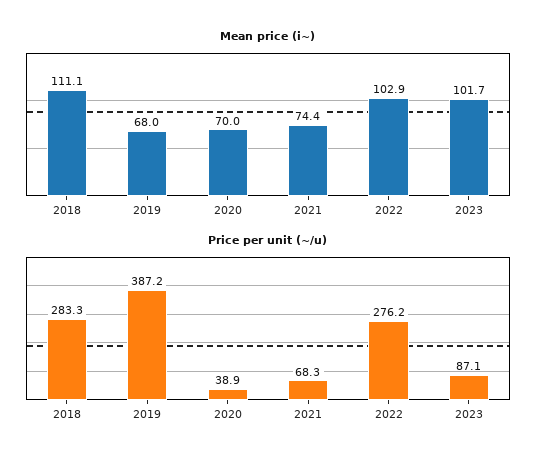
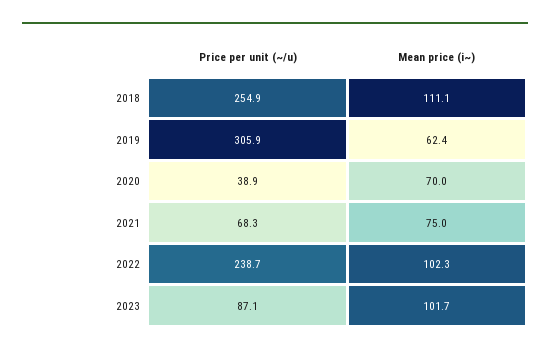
Mean price (i~), 2019: 68 -> 62.4
Mean price (i~), 2021: 74.4 -> 75
Mean price (i~), 2022: 102.9 -> 102.3
Price per unit (~/u), 2018: 283.3 -> 254.9
Price per unit (~/u), 2019: 387.2 -> 305.9
Price per unit (~/u), 2022: 276.2 -> 238.7

